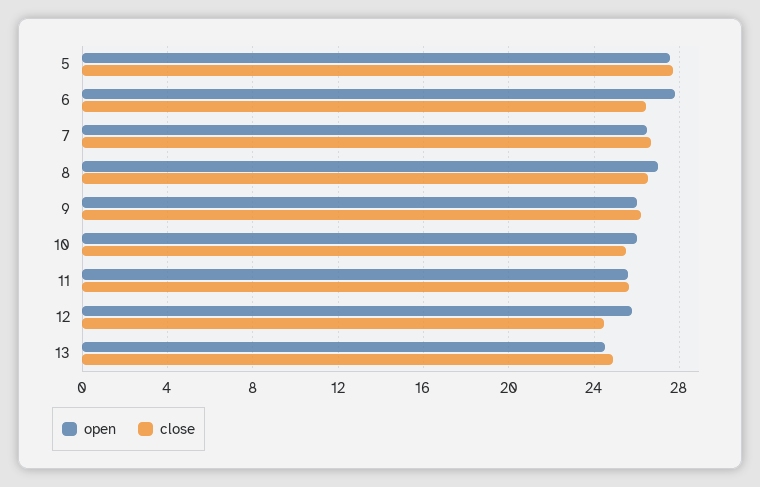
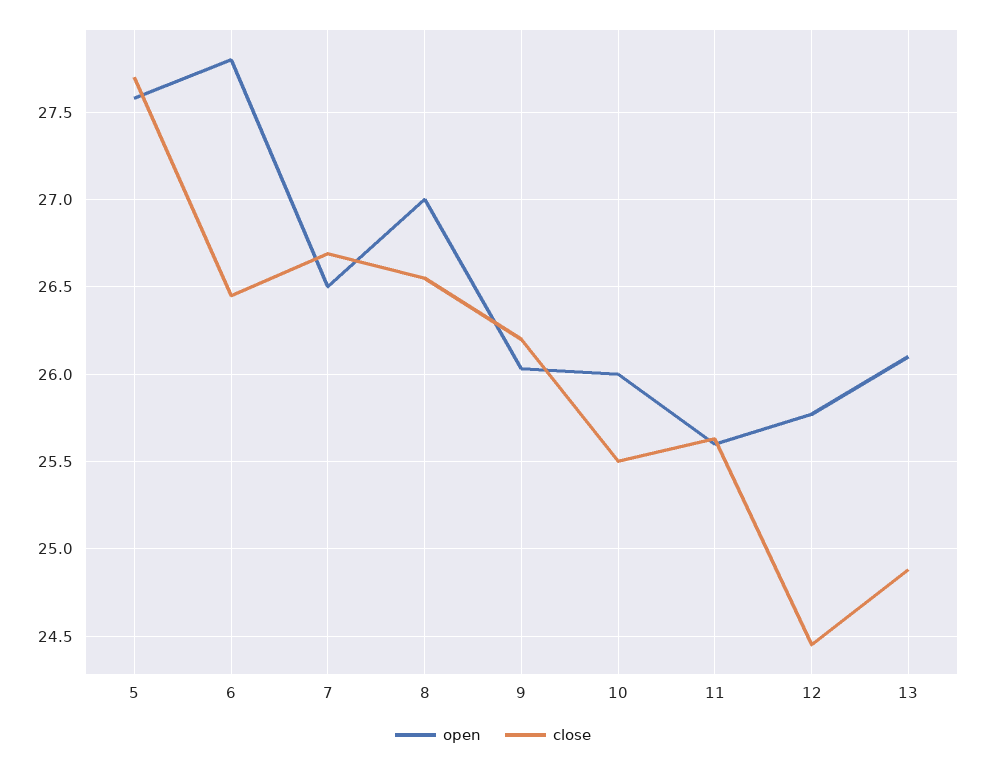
open, 13: 24.5 -> 26.1

